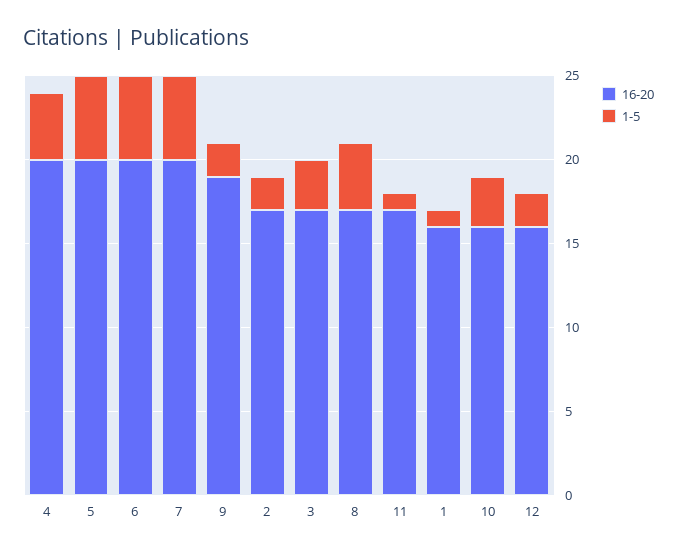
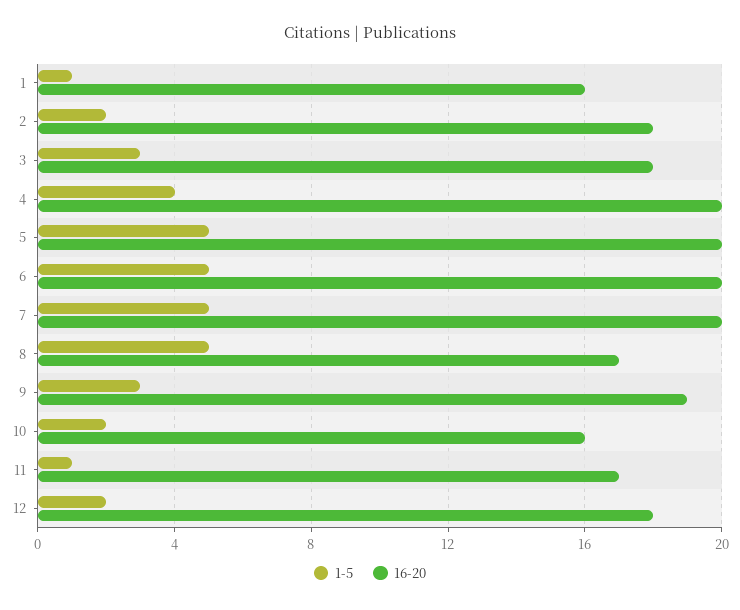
1-5, 9: 2 -> 3
16-20, 2: 17 -> 18
16-20, 3: 17 -> 18
1-5, 8: 4 -> 5
1-5, 10: 3 -> 2
16-20, 12: 16 -> 18

